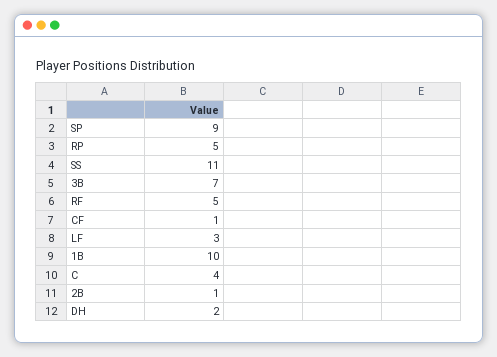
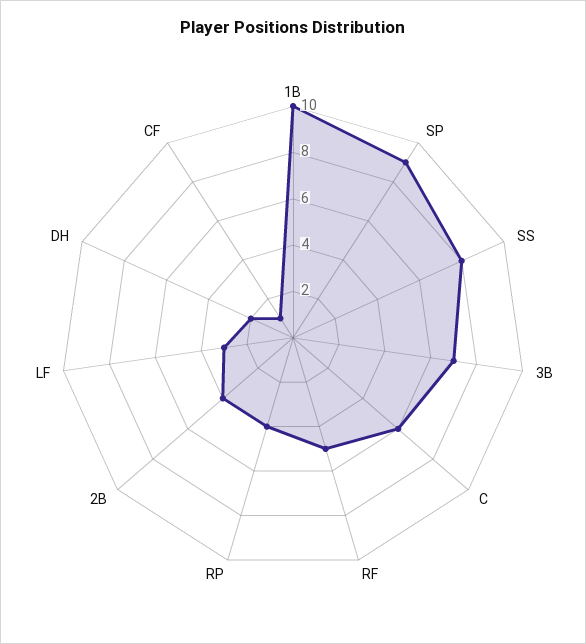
RP: 5 -> 4
SS: 11 -> 8
C: 4 -> 6
2B: 1 -> 4

